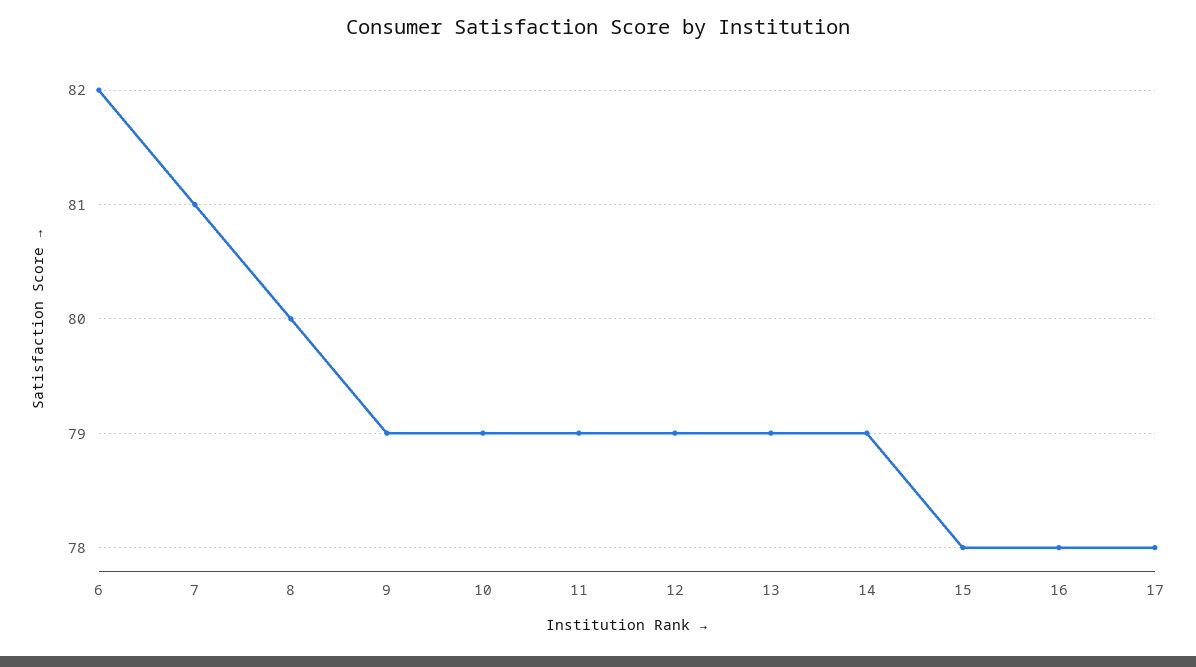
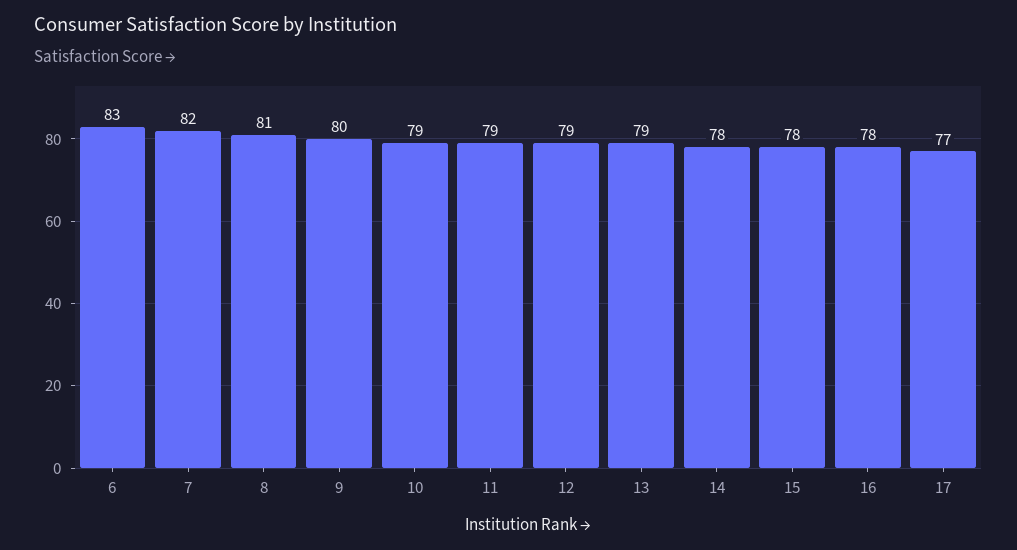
6: 82 -> 83
7: 81 -> 82
8: 80 -> 81
9: 79 -> 80
14: 79 -> 78
17: 78 -> 77

